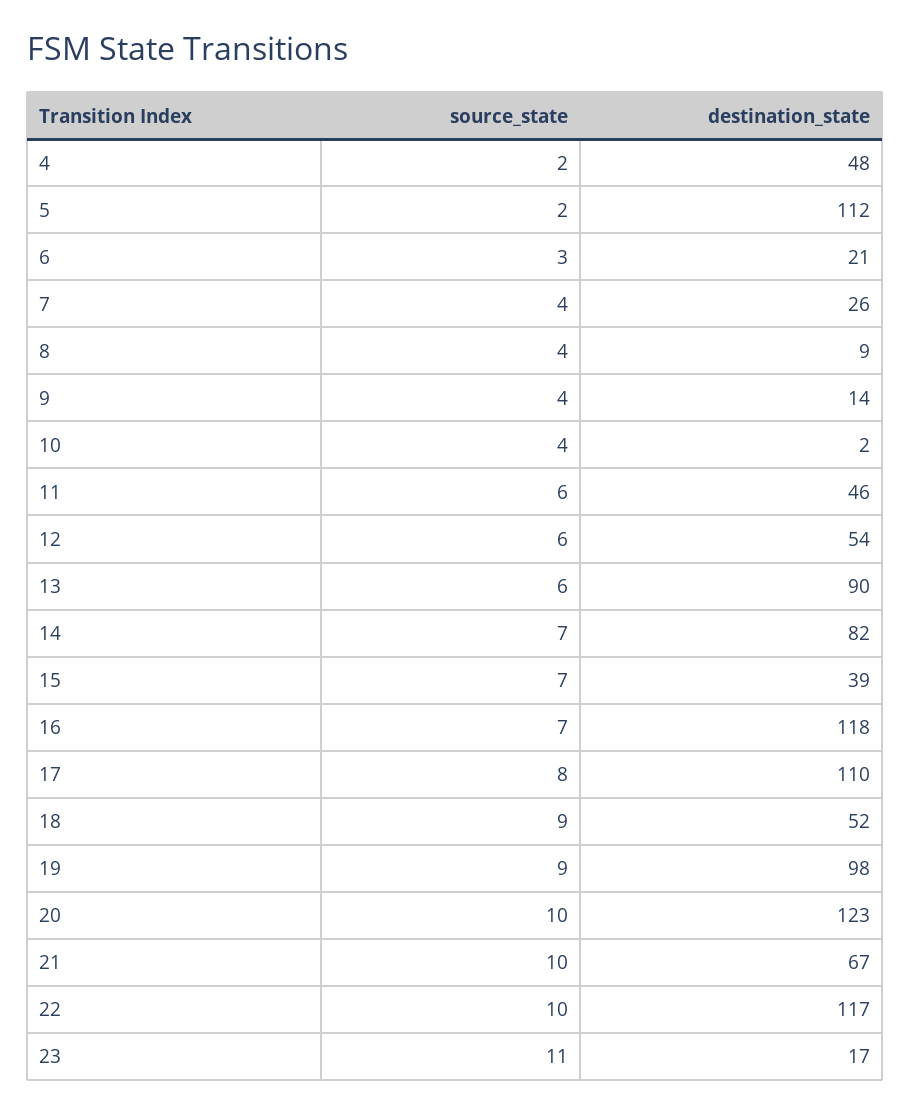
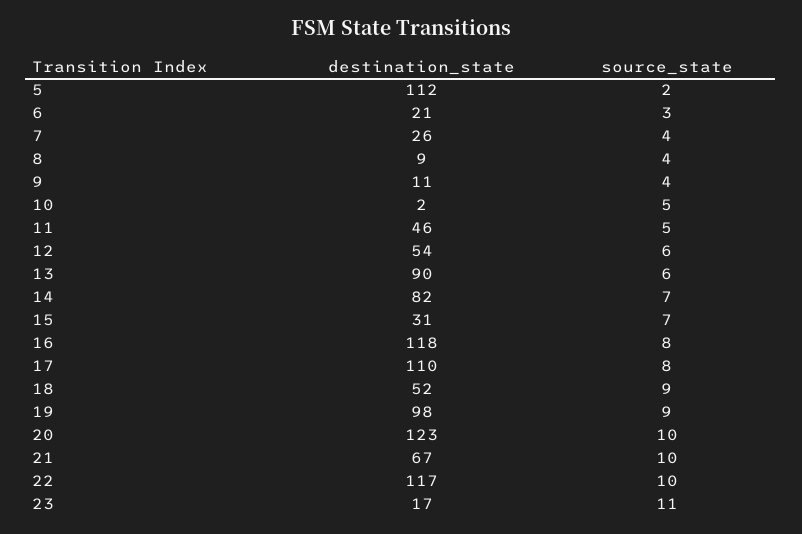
source_state, 4: 2 -> none
destination_state, 4: 48 -> none
destination_state, 9: 14 -> 11
source_state, 10: 4 -> 5
source_state, 11: 6 -> 5
destination_state, 15: 39 -> 31
source_state, 16: 7 -> 8

